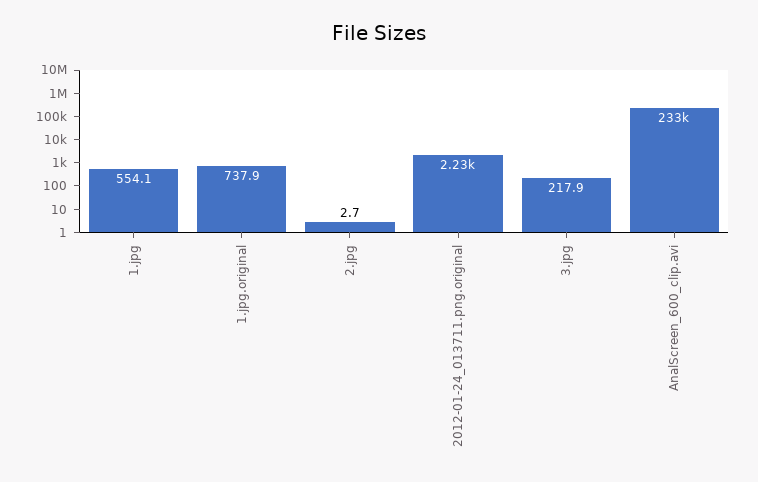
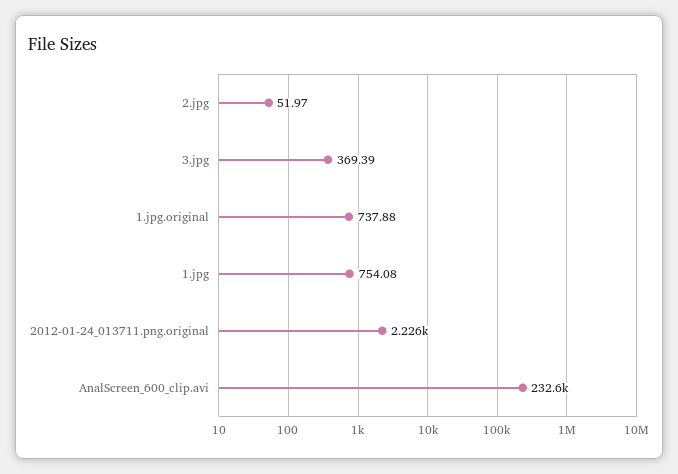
1.jpg: 554.1 -> 754.08
2.jpg: 2.7 -> 51.97
3.jpg: 217.9 -> 369.39

